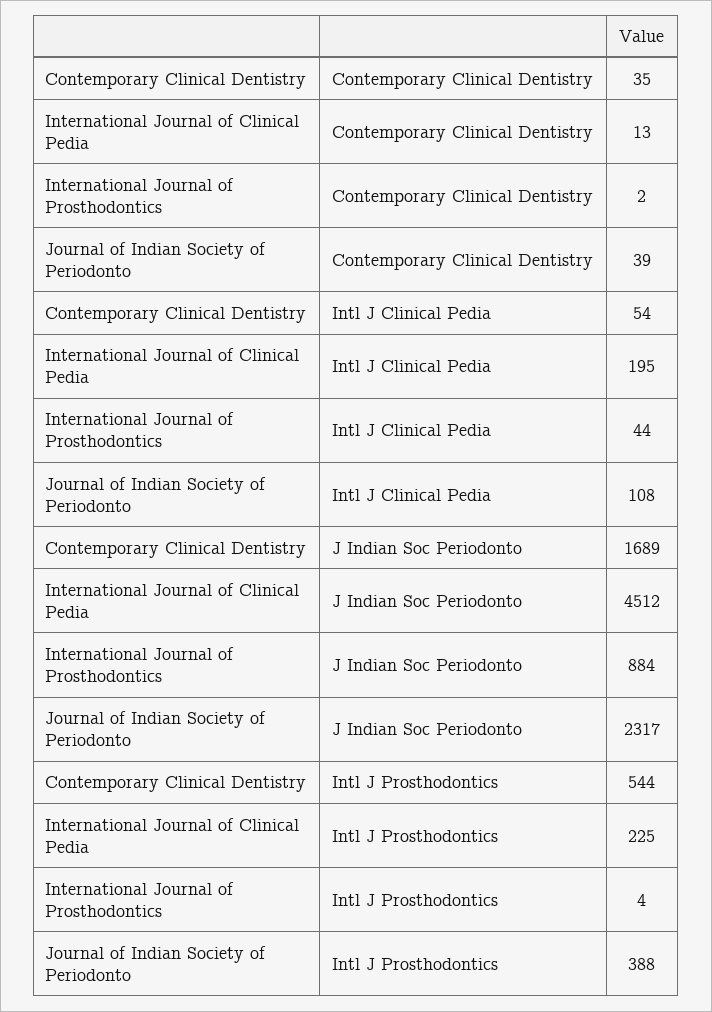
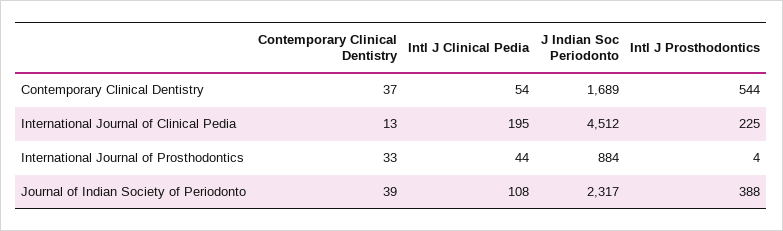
Contemporary Clinical Dentistry, Contemporary Clinical Dentistry: 35 -> 37
International Journal of Prosthodontics, Contemporary Clinical Dentistry: 2 -> 33

